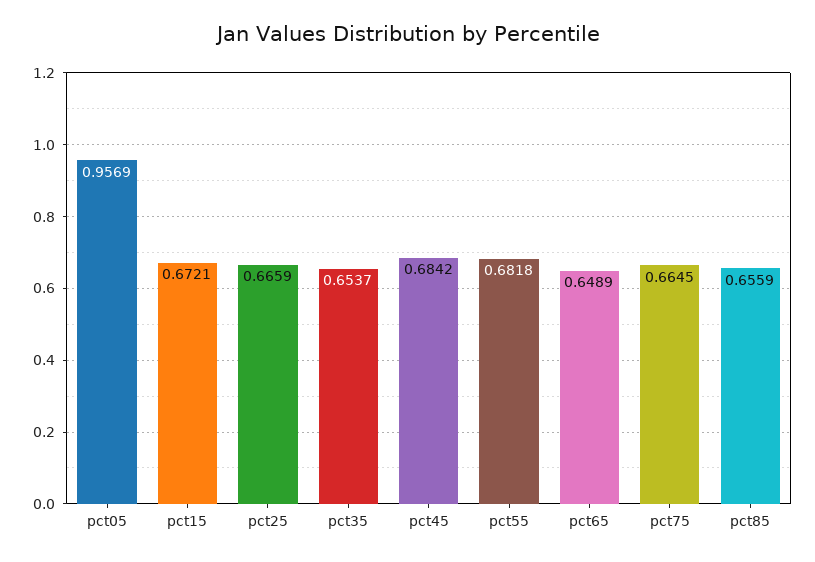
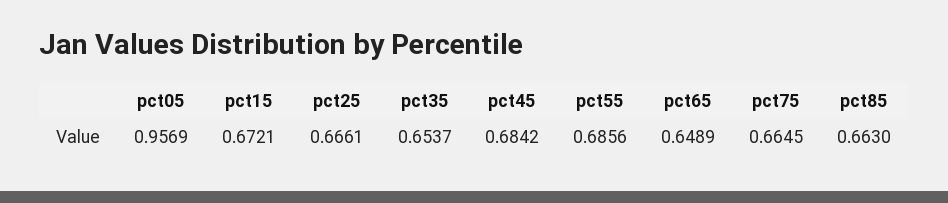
pct25: 0.6659 -> 0.6661
pct55: 0.6818 -> 0.6856
pct85: 0.6559 -> 0.663

